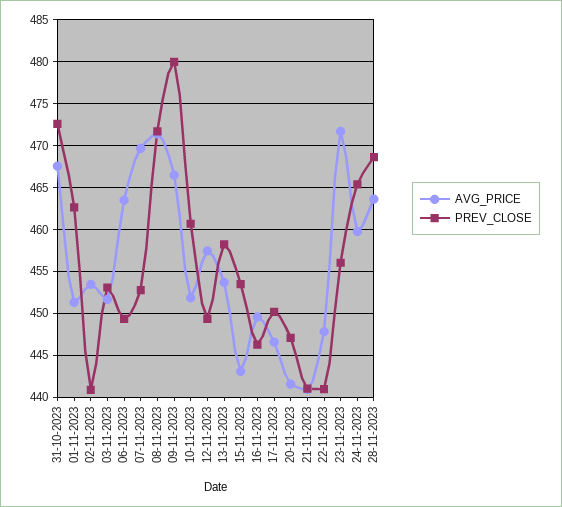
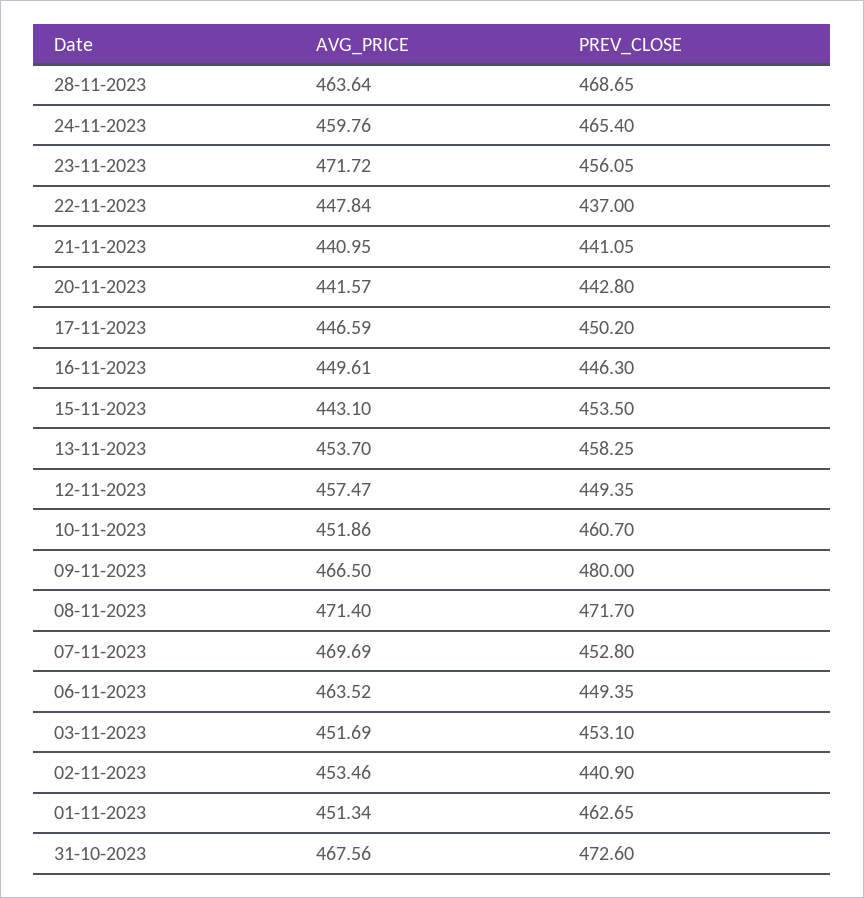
PREV_CLOSE, 20-11-2023: 447 -> 442.8
PREV_CLOSE, 22-11-2023: 441 -> 437

